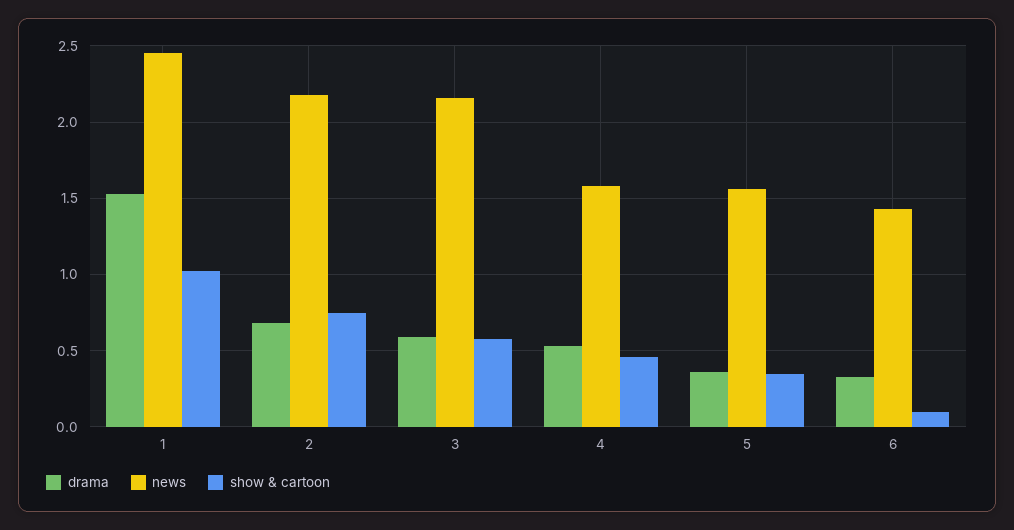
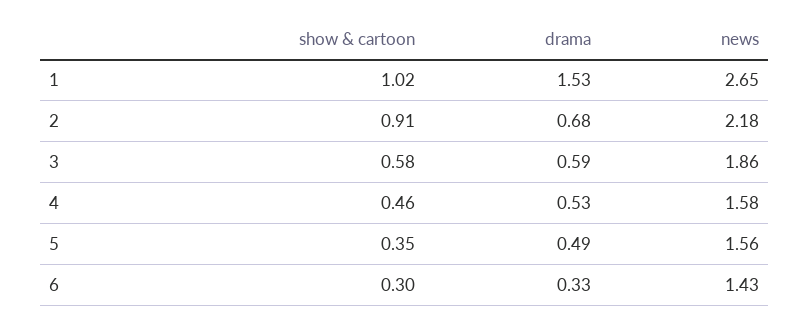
news, 1: 2.45 -> 2.65
show & cartoon, 2: 0.75 -> 0.91
news, 3: 2.15 -> 1.86
drama, 5: 0.35 -> 0.49
show & cartoon, 6: 0.1 -> 0.3

